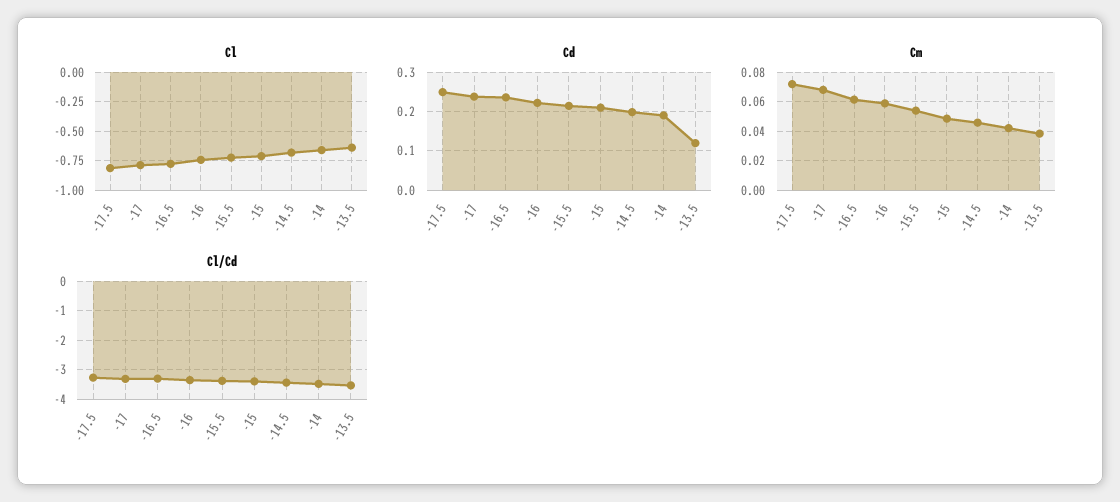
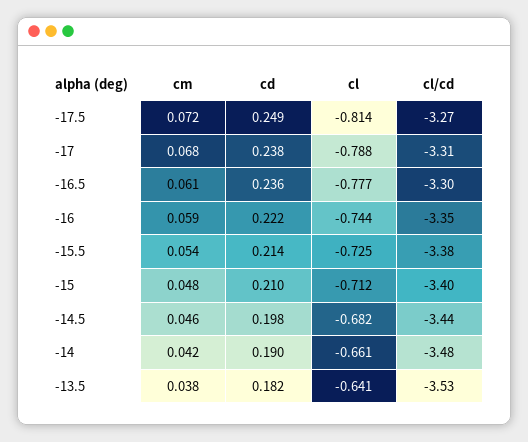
Cd, -13.5: 0.12 -> 0.182

